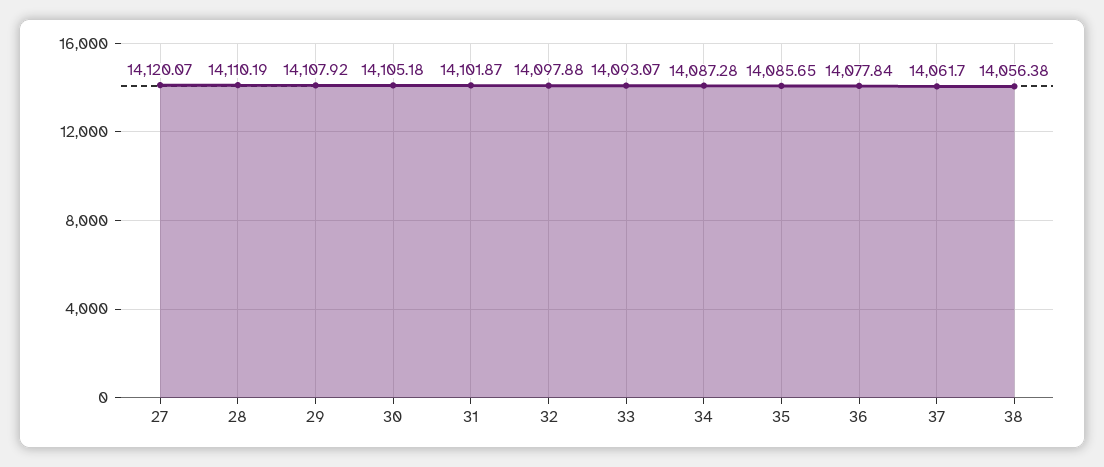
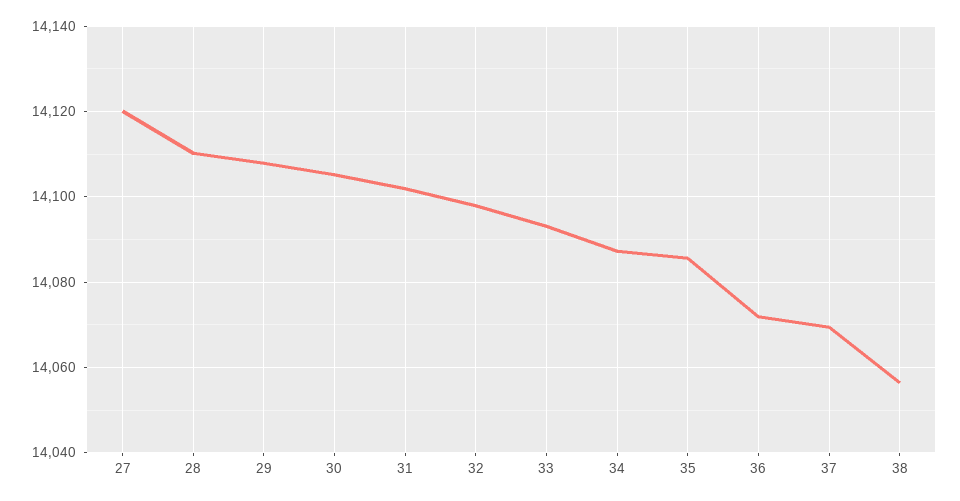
36: 14077.84 -> 14072
37: 14061.7 -> 14070

